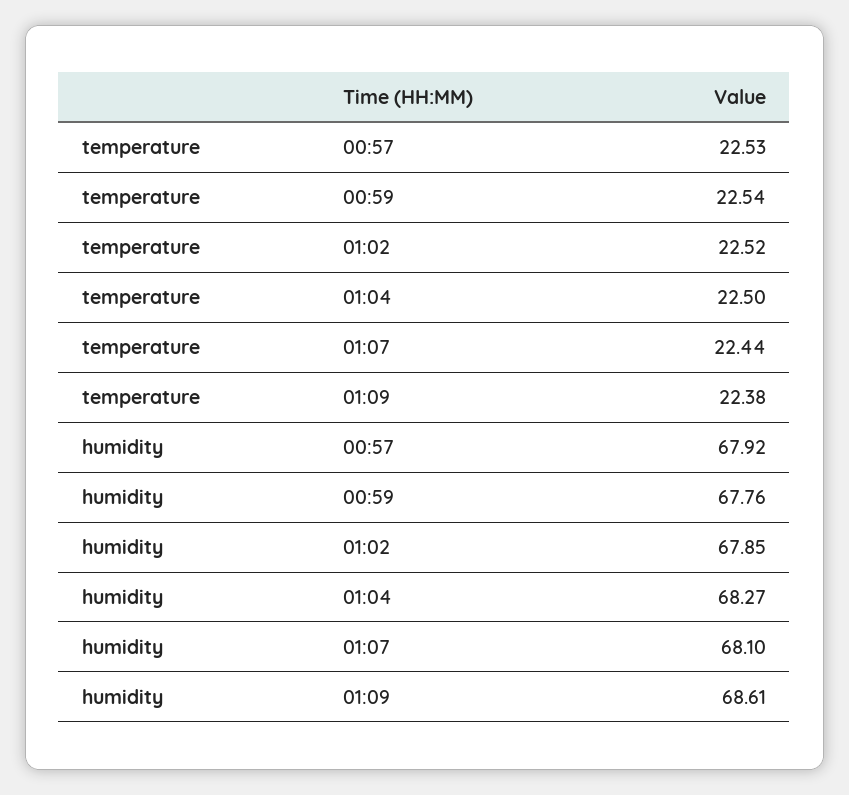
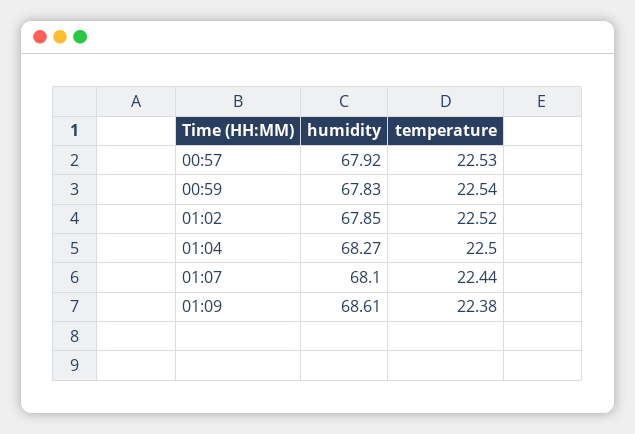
humidity, 00:59: 67.76 -> 67.83

